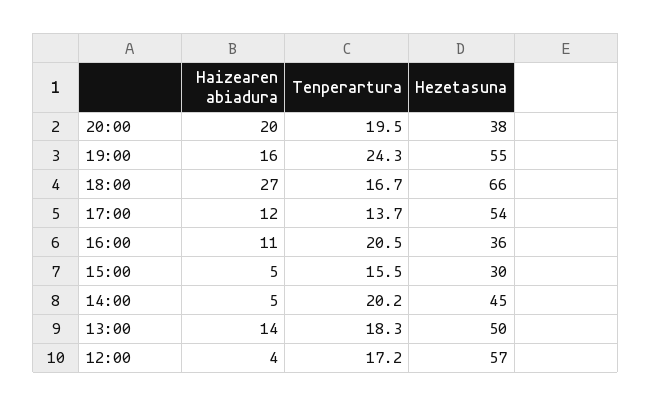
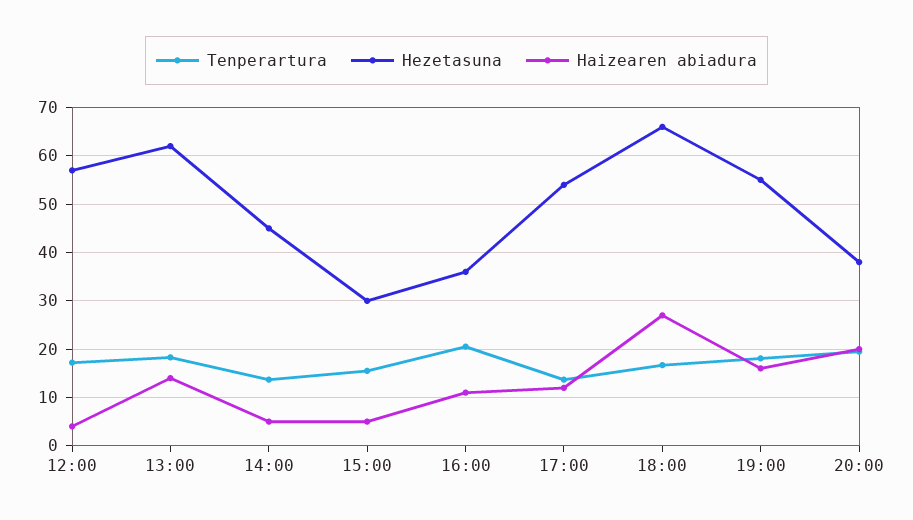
Tenperartura, 19:00: 24.3 -> 18
Tenperartura, 14:00: 20.2 -> 14
Hezetasuna, 13:00: 50 -> 62

